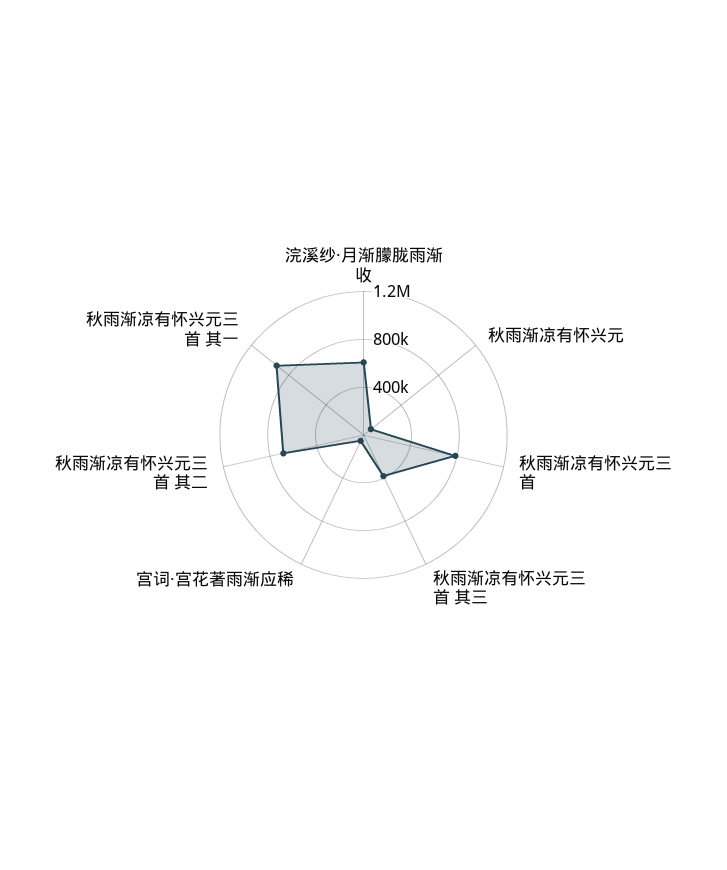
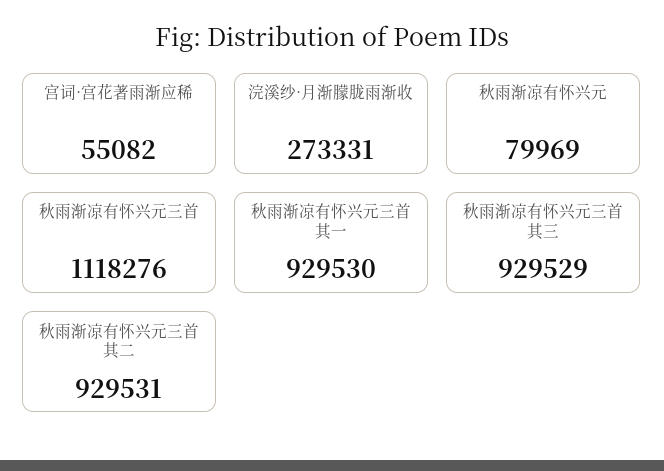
浣溪纱·月渐朦胧雨渐收: 600000 -> 273331
秋雨渐凉有怀兴元三首: 800000 -> 1118276
秋雨渐凉有怀兴元三首 其三: 400000 -> 929529
秋雨渐凉有怀兴元三首 其二: 700000 -> 929531

